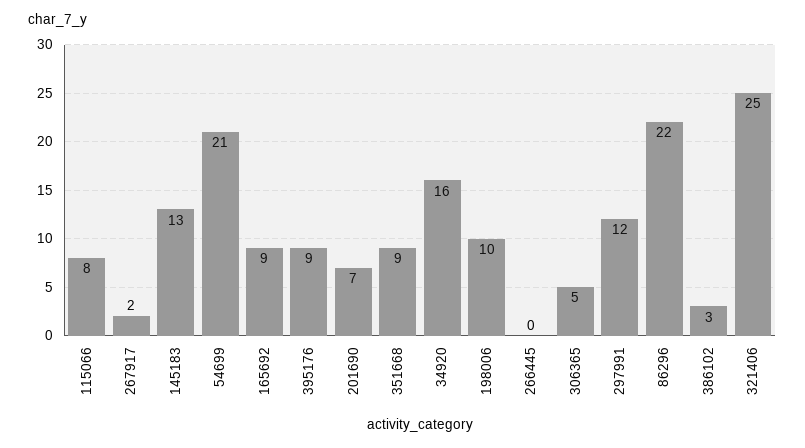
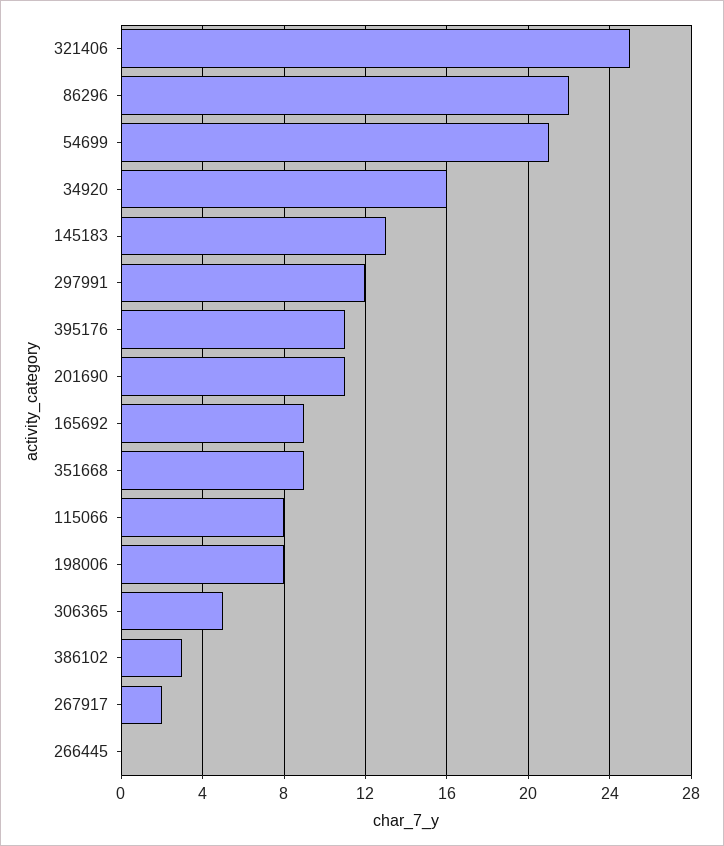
395176: 9 -> 11
201690: 7 -> 11
198006: 10 -> 8

